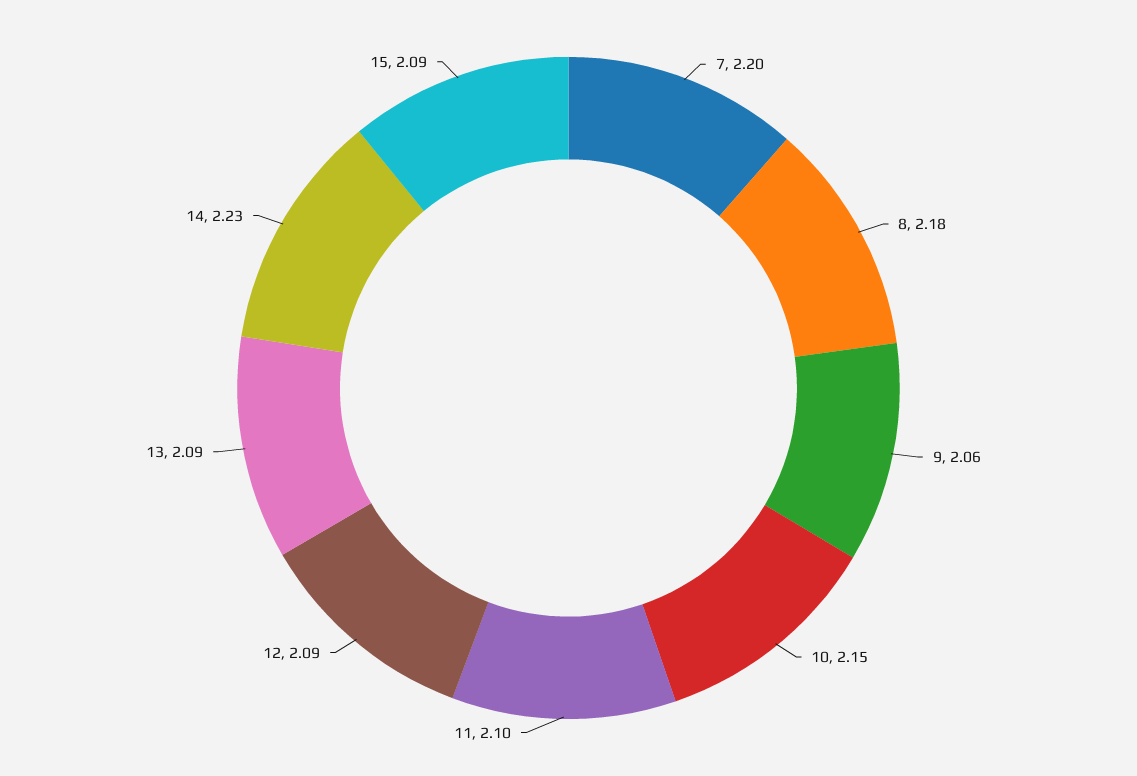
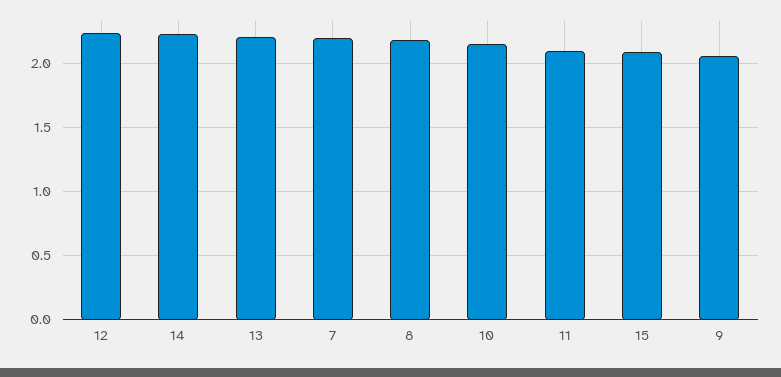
12: 2.09 -> 2.25
13: 2.09 -> 2.2

